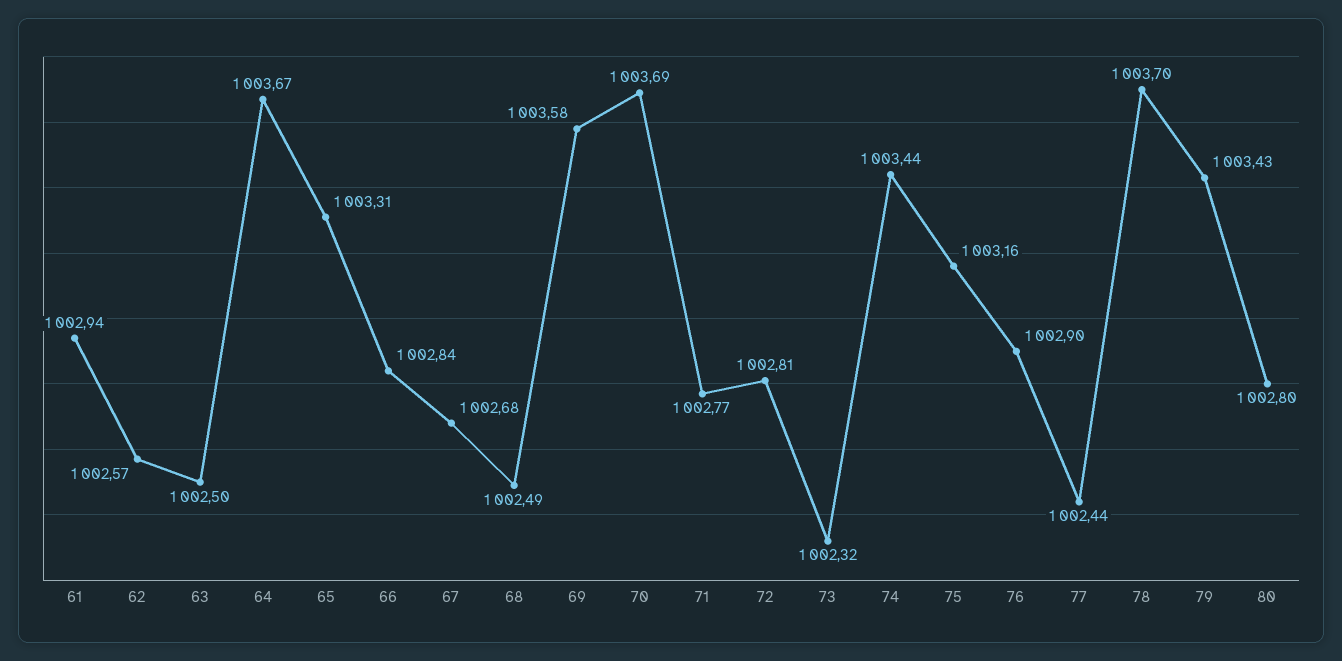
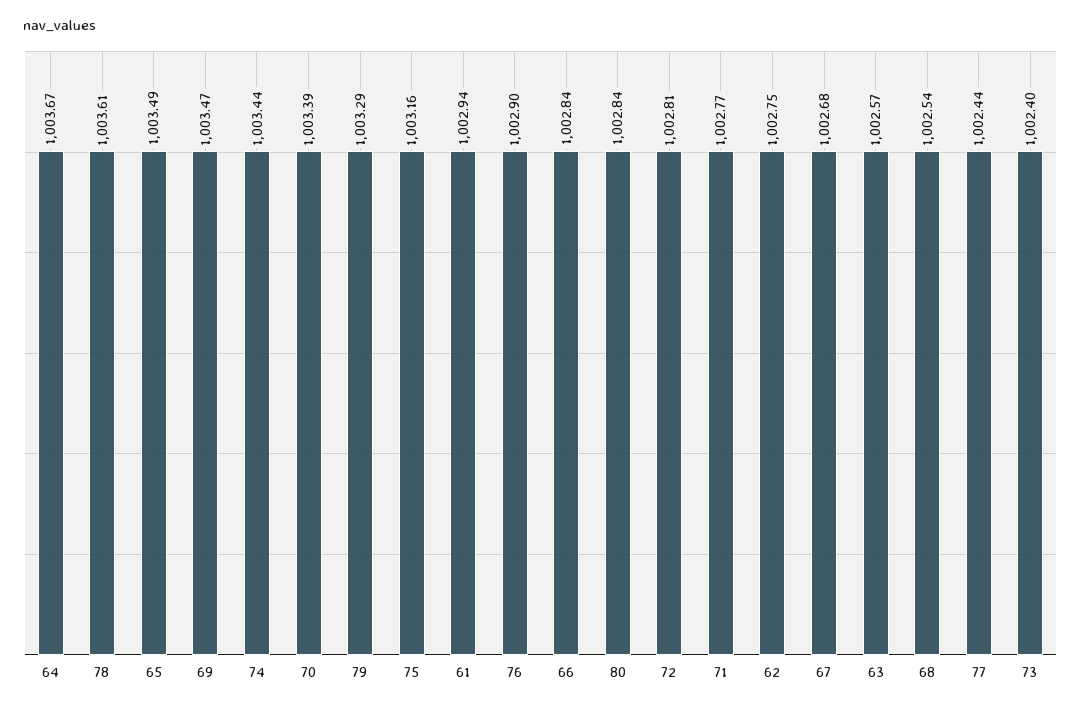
62: 1002.57 -> 1002.75
63: 1002.5 -> 1002.57
65: 1003.31 -> 1003.49
68: 1002.49 -> 1002.54
69: 1003.58 -> 1003.47
70: 1003.69 -> 1003.39
73: 1002.32 -> 1002.4
78: 1003.7 -> 1003.61
79: 1003.43 -> 1003.29
80: 1002.8 -> 1002.84

